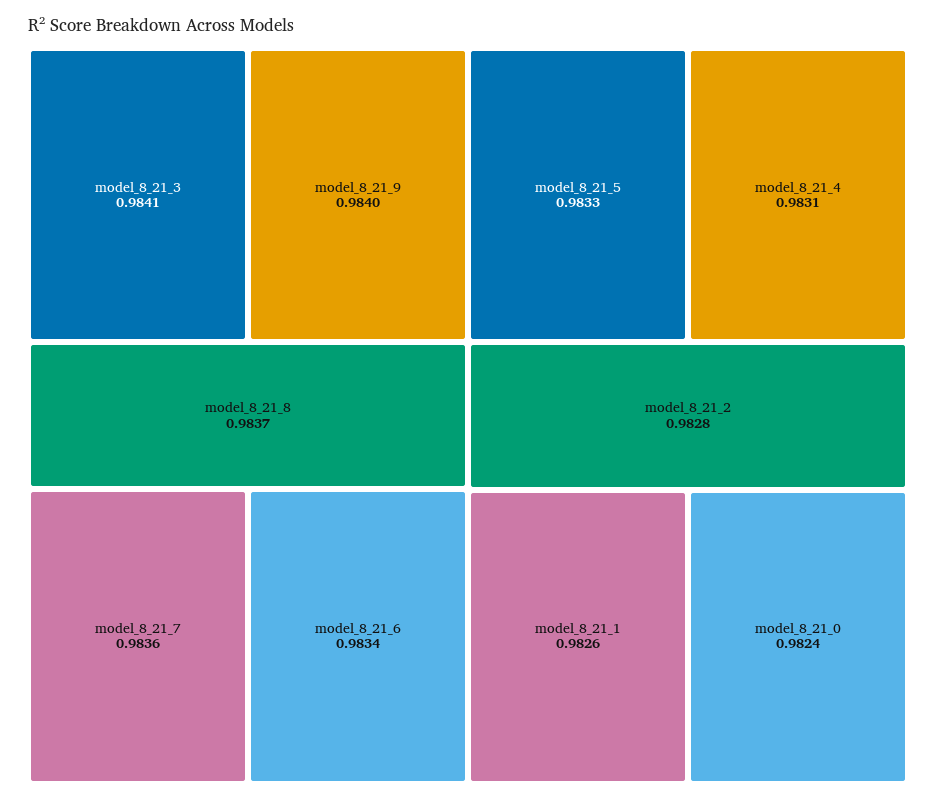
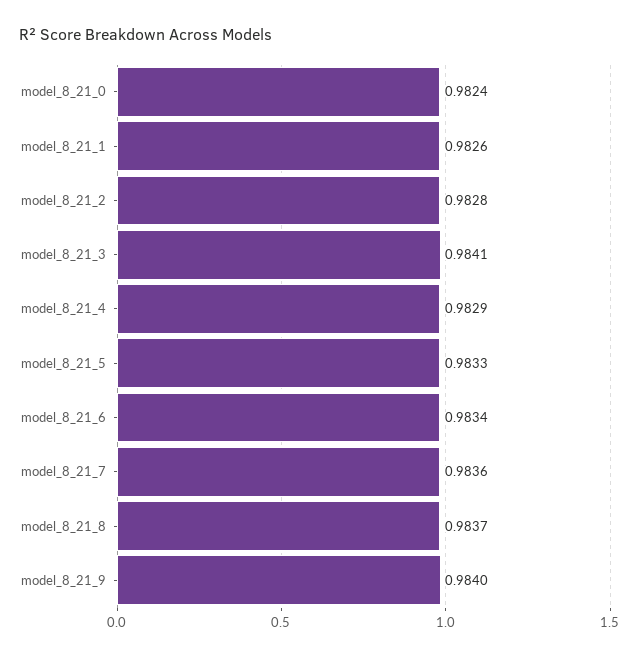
model_8_21_4: 0.9831 -> 0.9829

